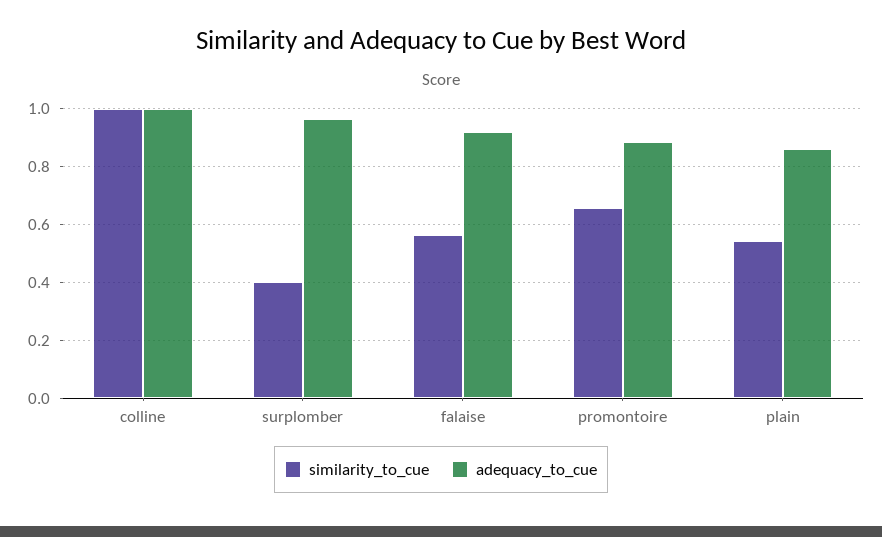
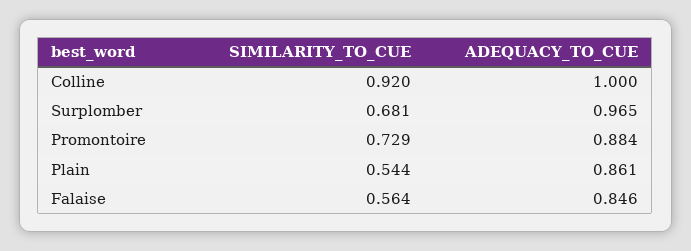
similarity_to_cue, colline: 1 -> 0.92
similarity_to_cue, surplomber: 0.4 -> 0.681
adequacy_to_cue, falaise: 0.925 -> 0.846
similarity_to_cue, promontoire: 0.65 -> 0.729

